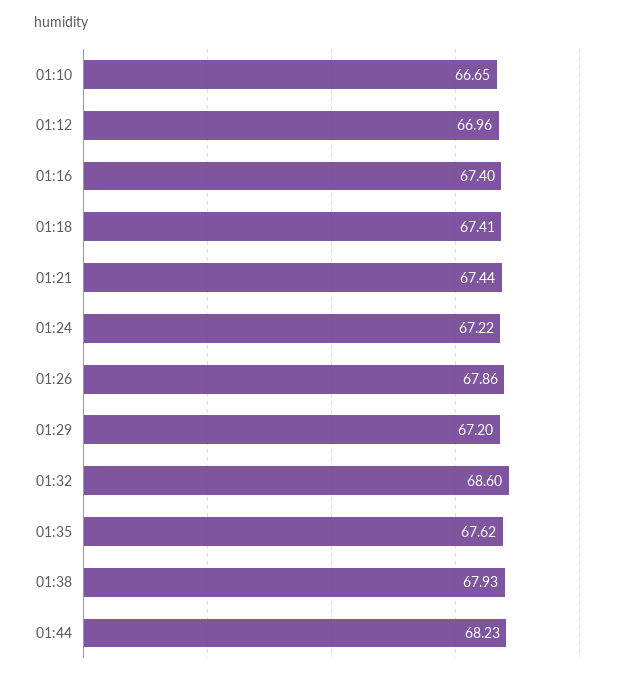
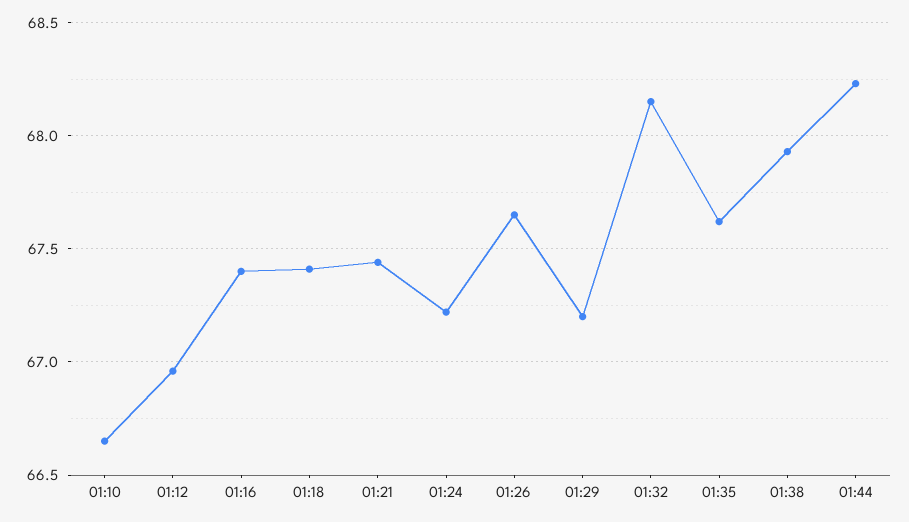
01:26: 67.86 -> 67.65
01:32: 68.6 -> 68.15

